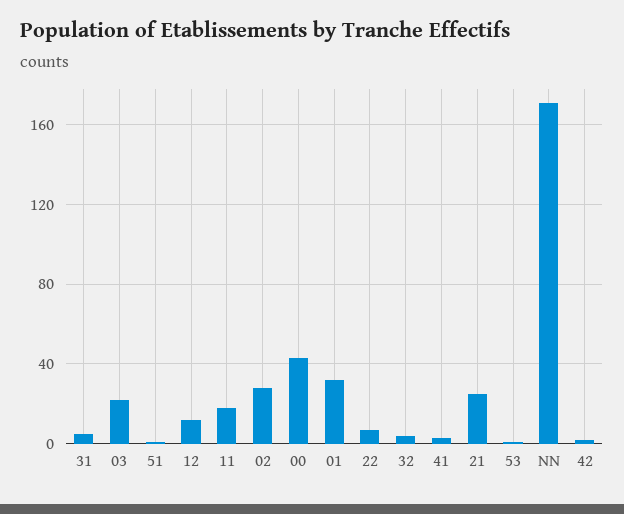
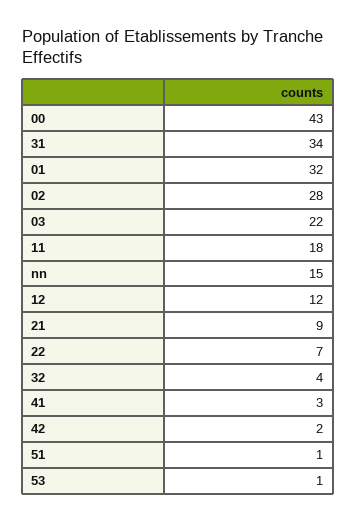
31: 5 -> 34
21: 25 -> 9
NN: 170 -> 15

